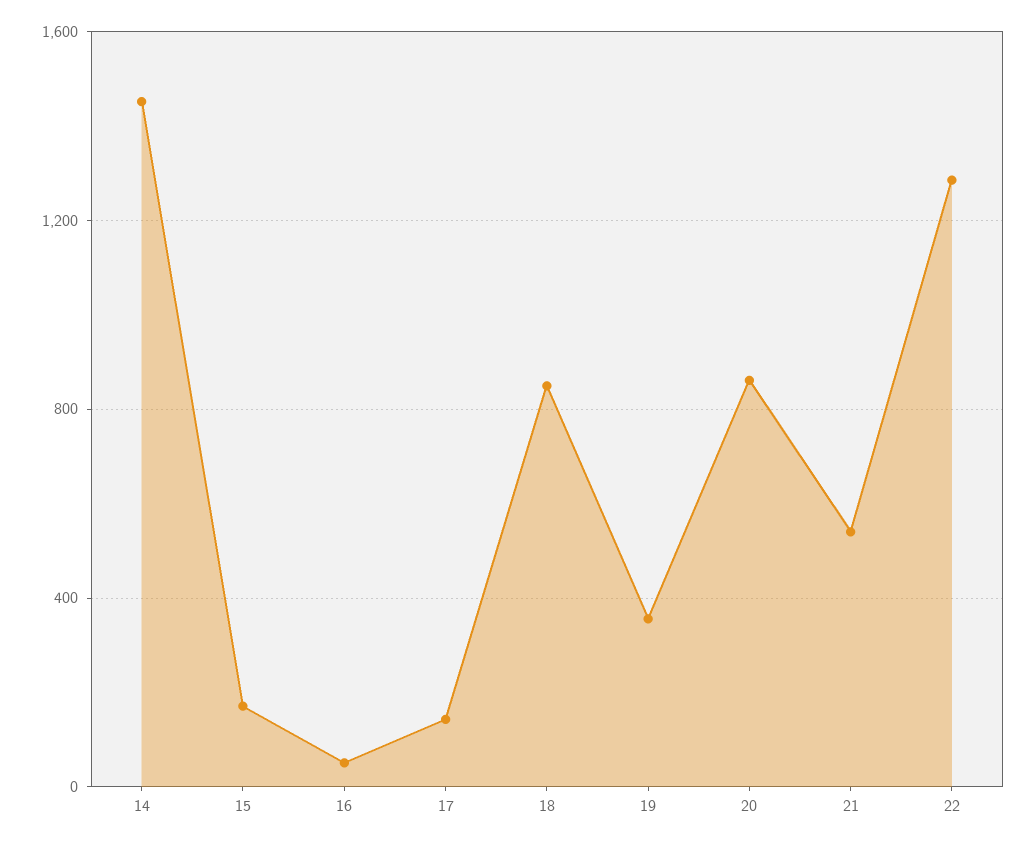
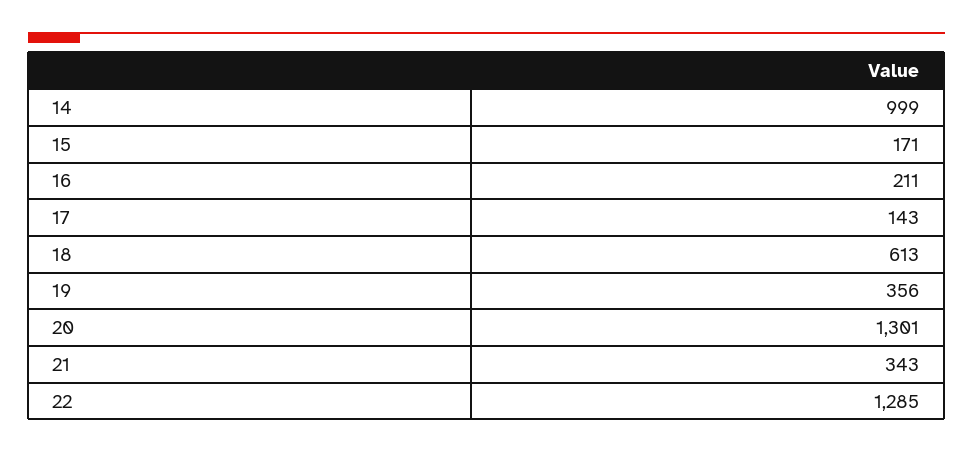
14: 1450 -> 999
16: 50 -> 211
18: 850 -> 613
20: 850 -> 1301
21: 550 -> 343

